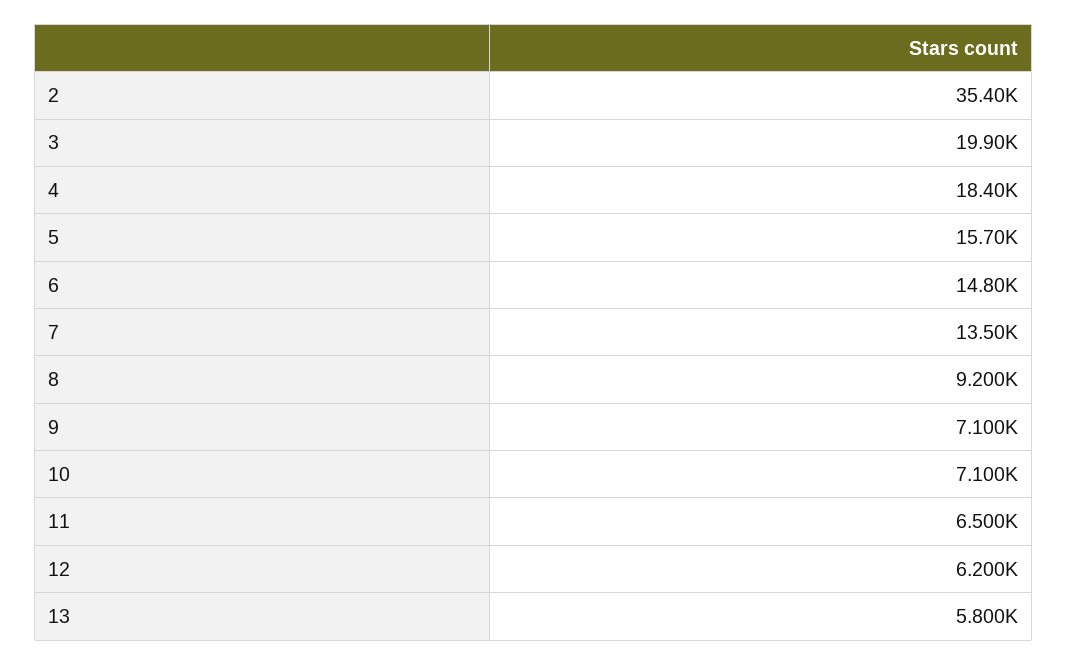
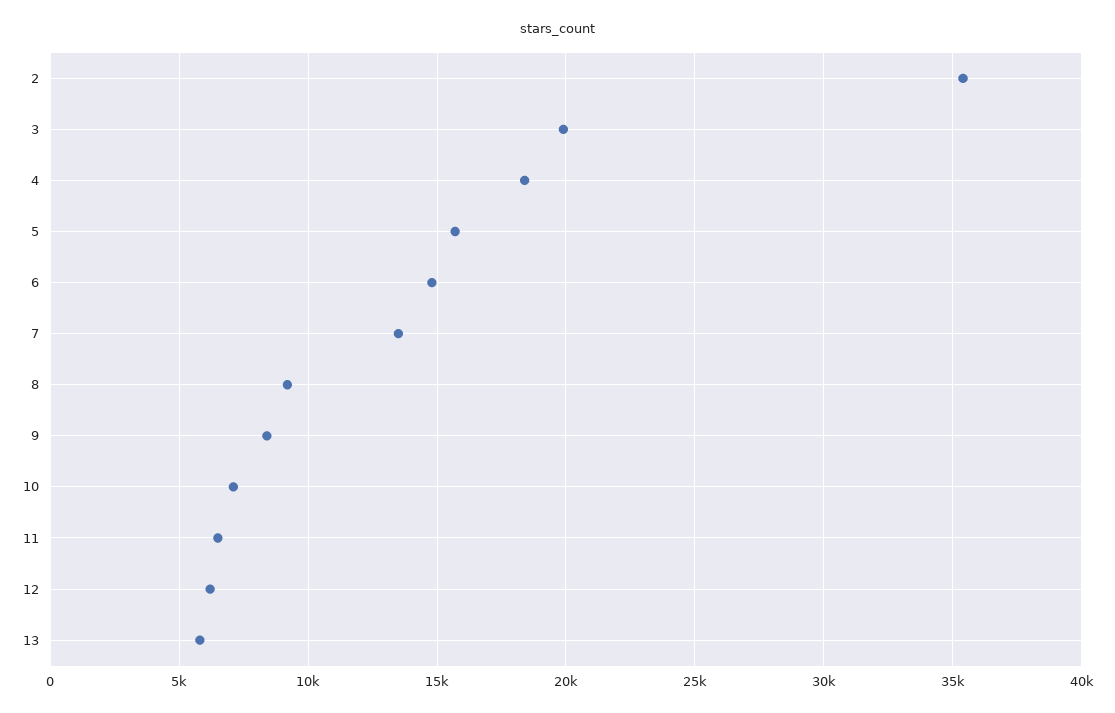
9: 7100 -> 8500

